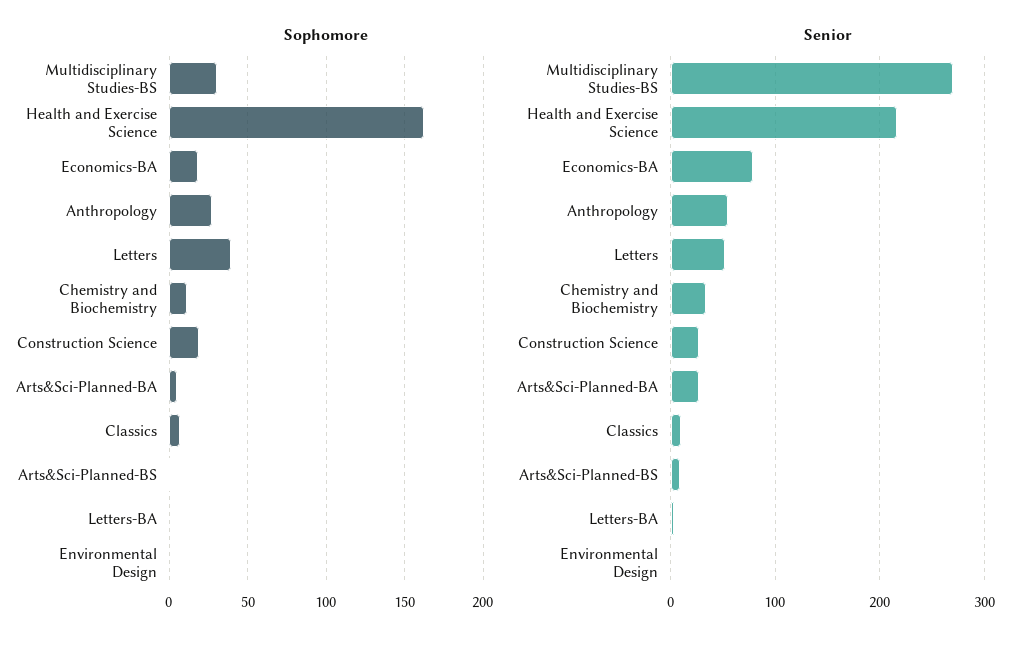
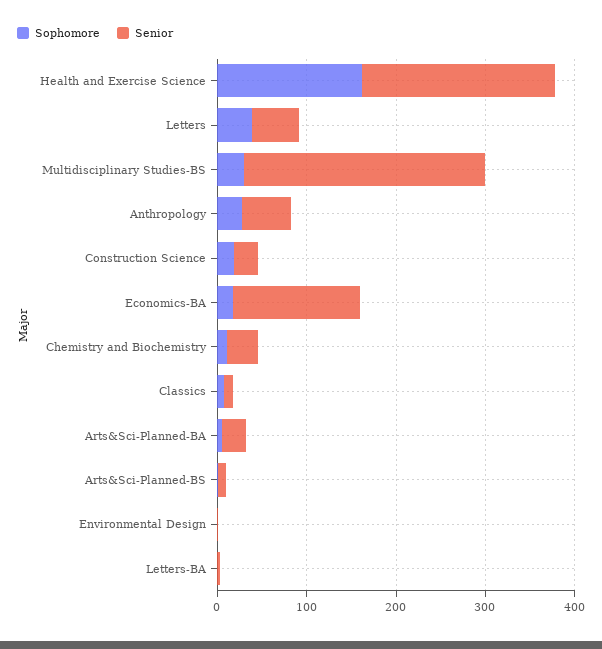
Senior, Economics-BA: 80 -> 140

